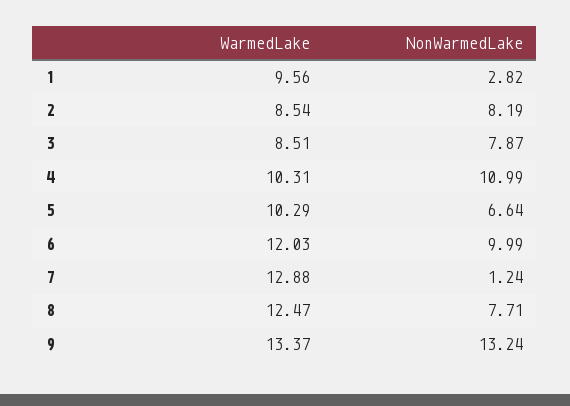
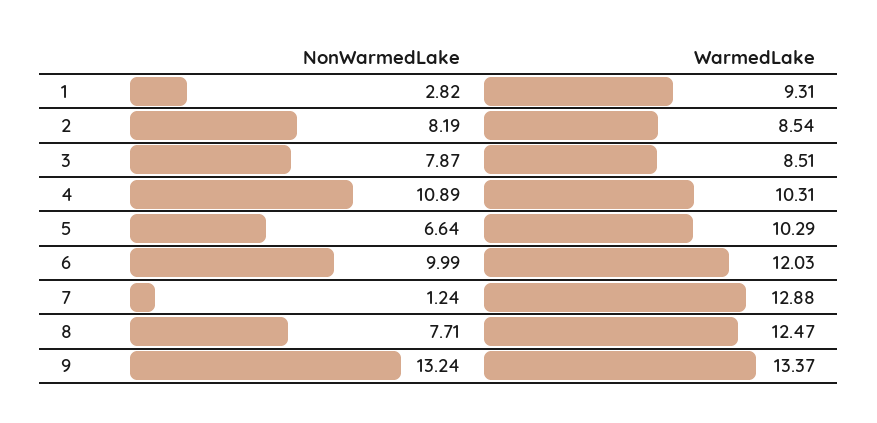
WarmedLake, 1: 9.56 -> 9.31
NonWarmedLake, 4: 10.99 -> 10.89

